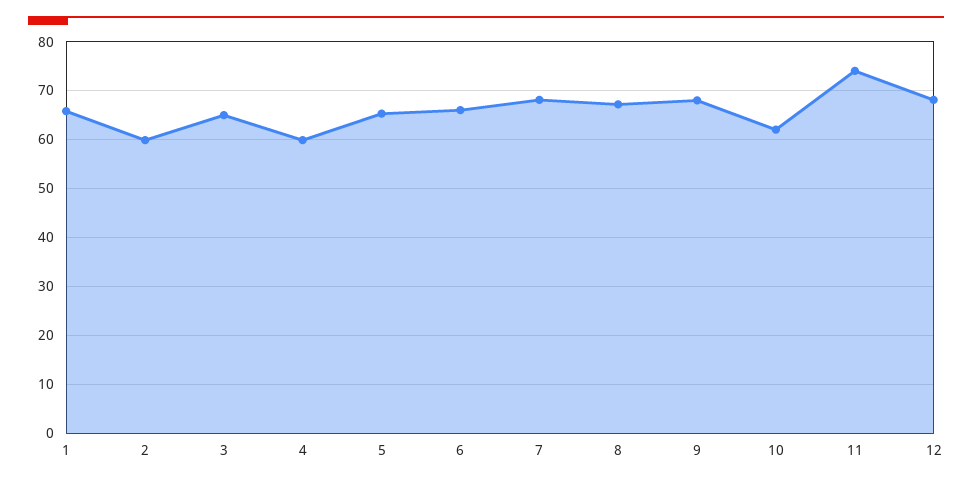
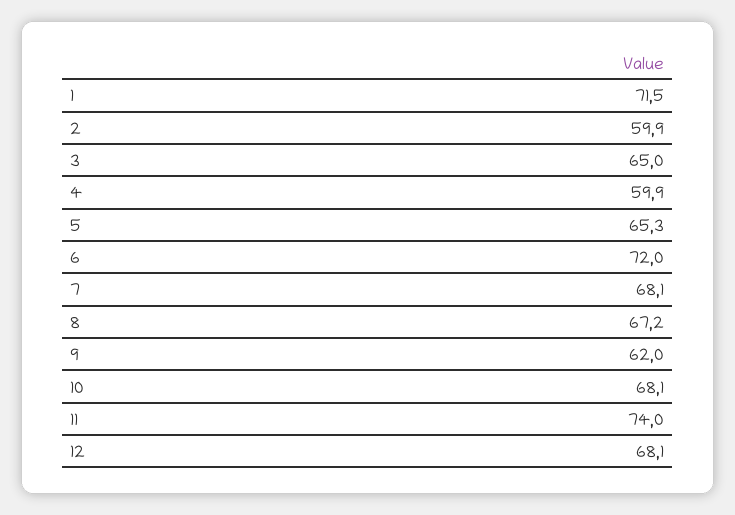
1: 66 -> 71.5
6: 66 -> 72
9: 68 -> 62
10: 62 -> 68.1

